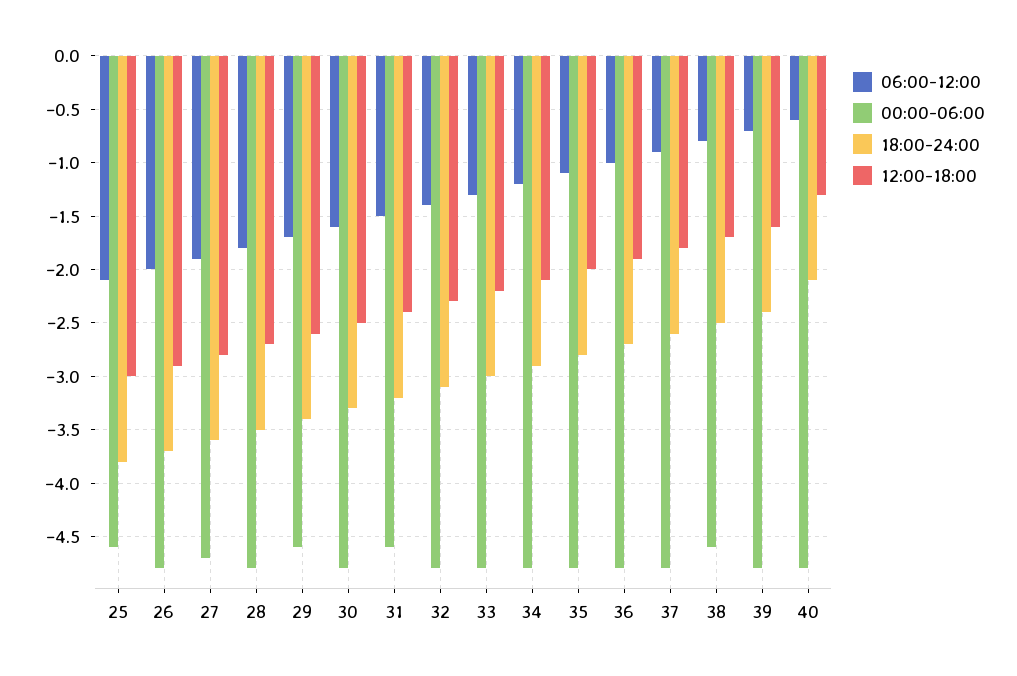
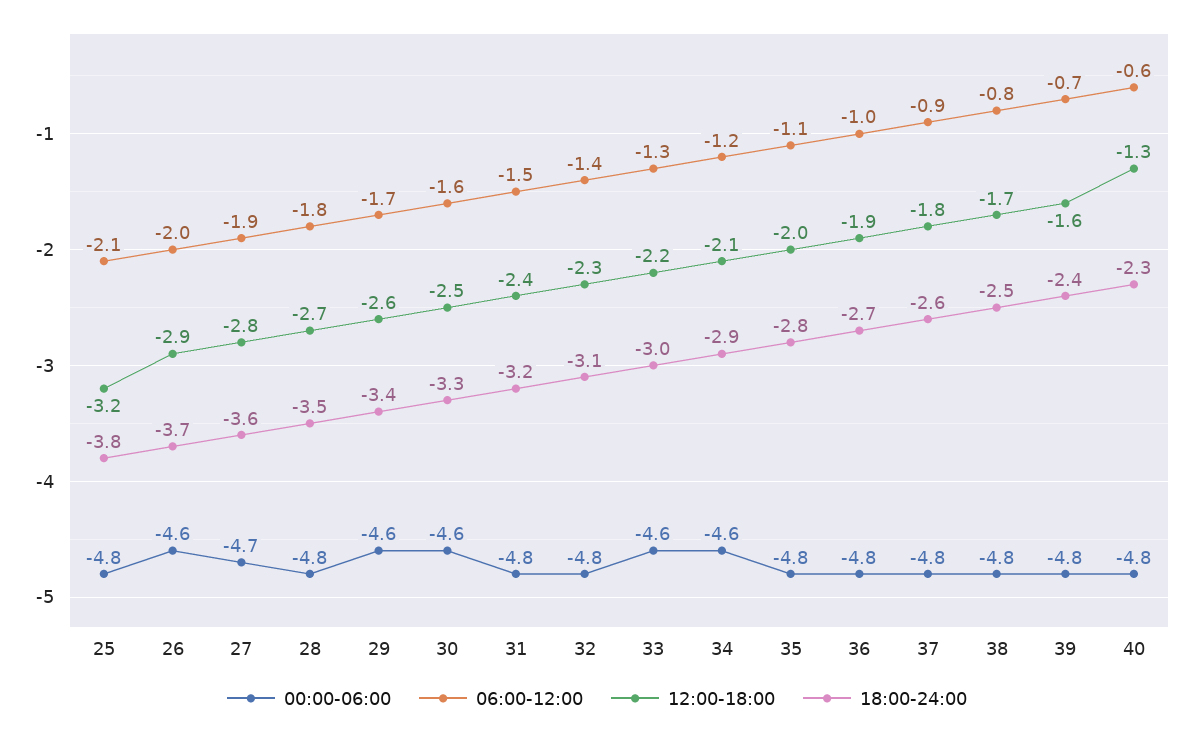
00:00-06:00, 25: -4.6 -> -4.8
12:00-18:00, 25: -3 -> -3.2
00:00-06:00, 26: -4.8 -> -4.6
00:00-06:00, 30: -4.8 -> -4.6
00:00-06:00, 31: -4.6 -> -4.8
00:00-06:00, 33: -4.8 -> -4.6
00:00-06:00, 34: -4.8 -> -4.6
00:00-06:00, 38: -4.6 -> -4.8
18:00-24:00, 40: -2.1 -> -2.3

